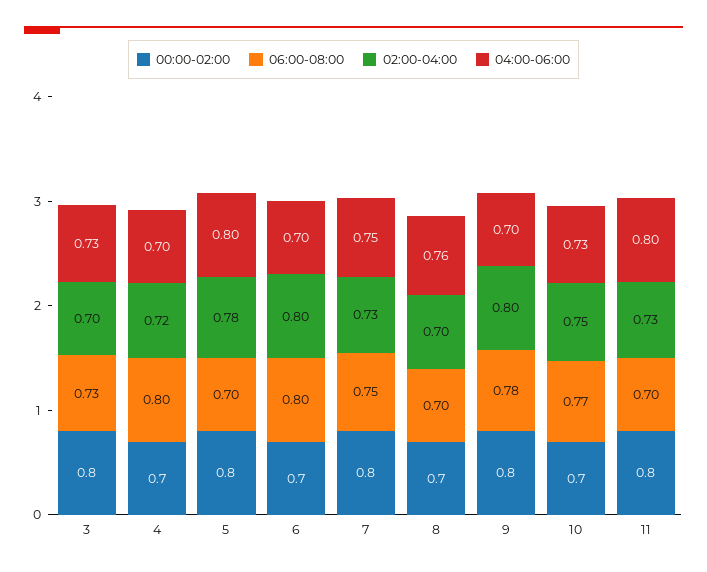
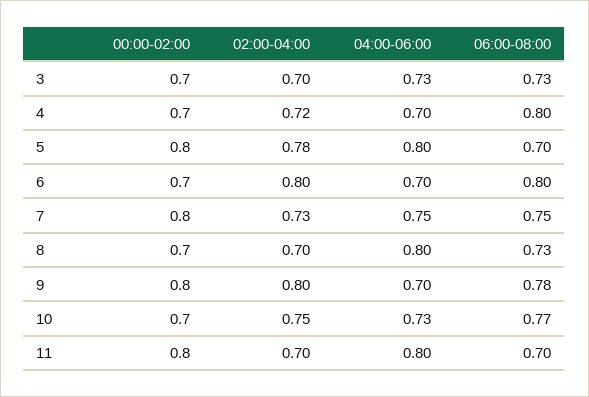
00:00-02:00, 3: 0.8 -> 0.7
06:00-08:00, 8: 0.7 -> 0.73
04:00-06:00, 8: 0.76 -> 0.8
02:00-04:00, 11: 0.73 -> 0.7

